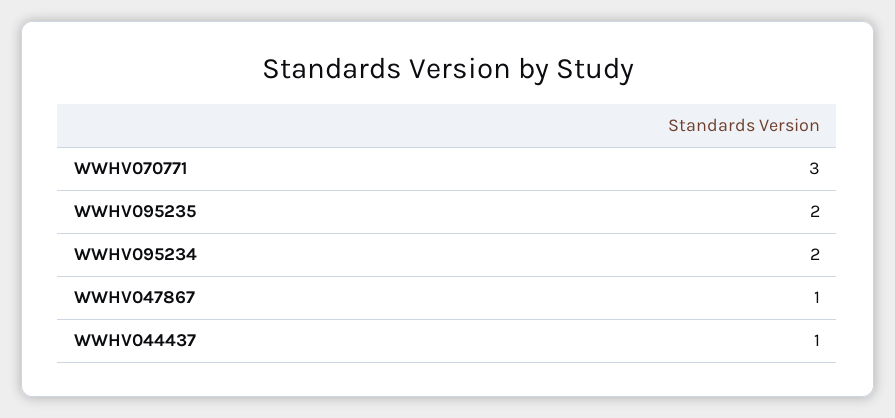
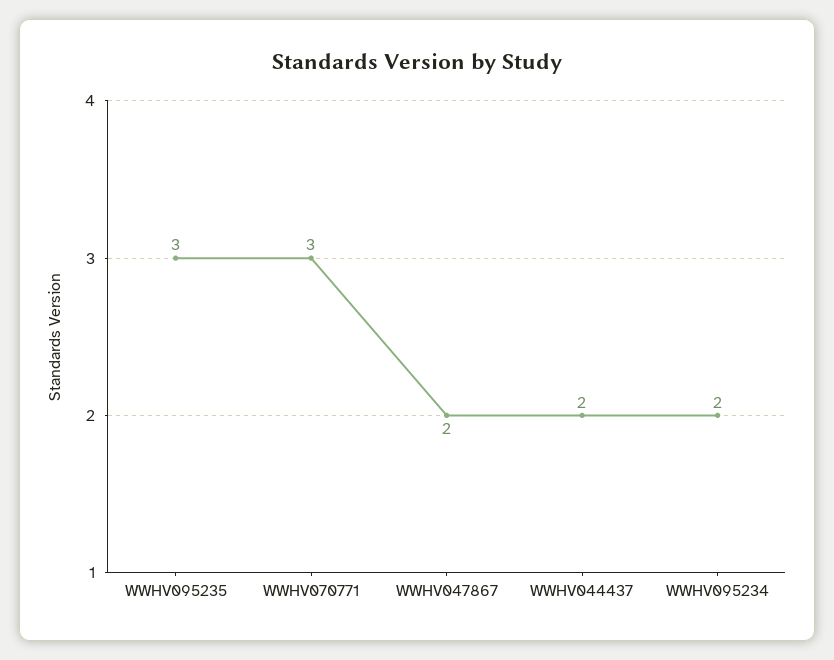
WWHV095235: 2 -> 3
WWHV047867: 1 -> 2
WWHV044437: 1 -> 2

